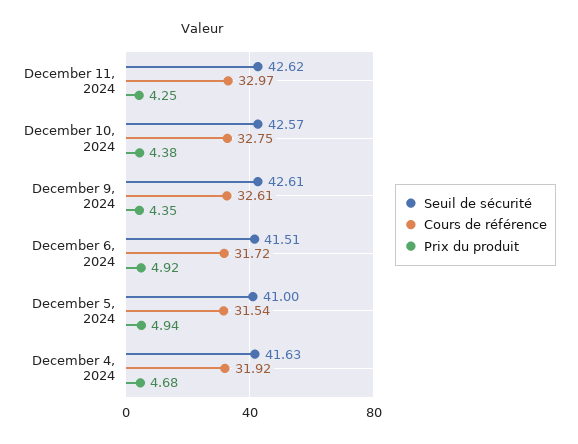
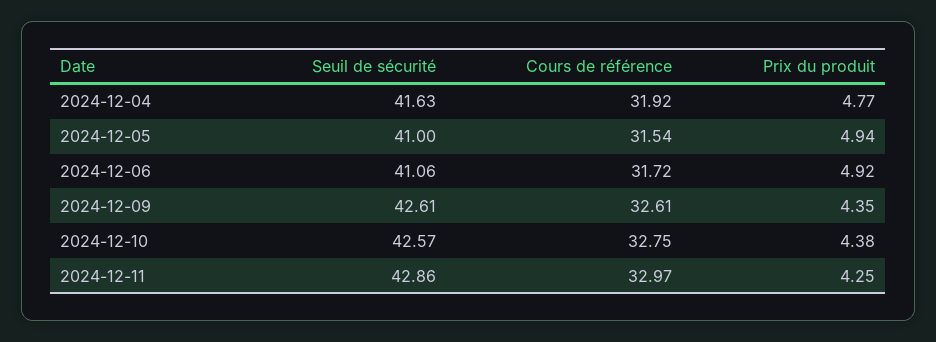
Seuil de sécurité, December 11, 2024: 42.62 -> 42.86
Seuil de sécurité, December 6, 2024: 41.51 -> 41.06
Prix du produit, December 4, 2024: 4.68 -> 4.77

